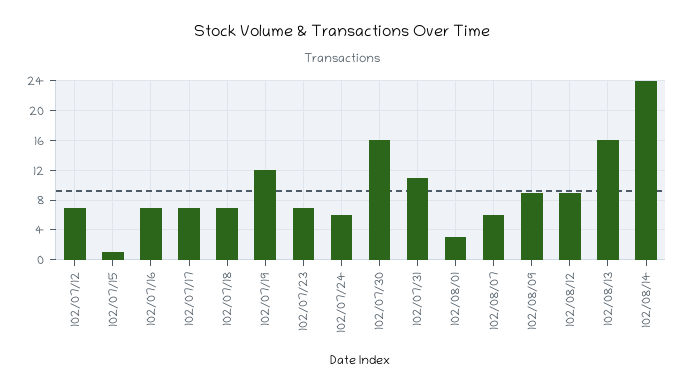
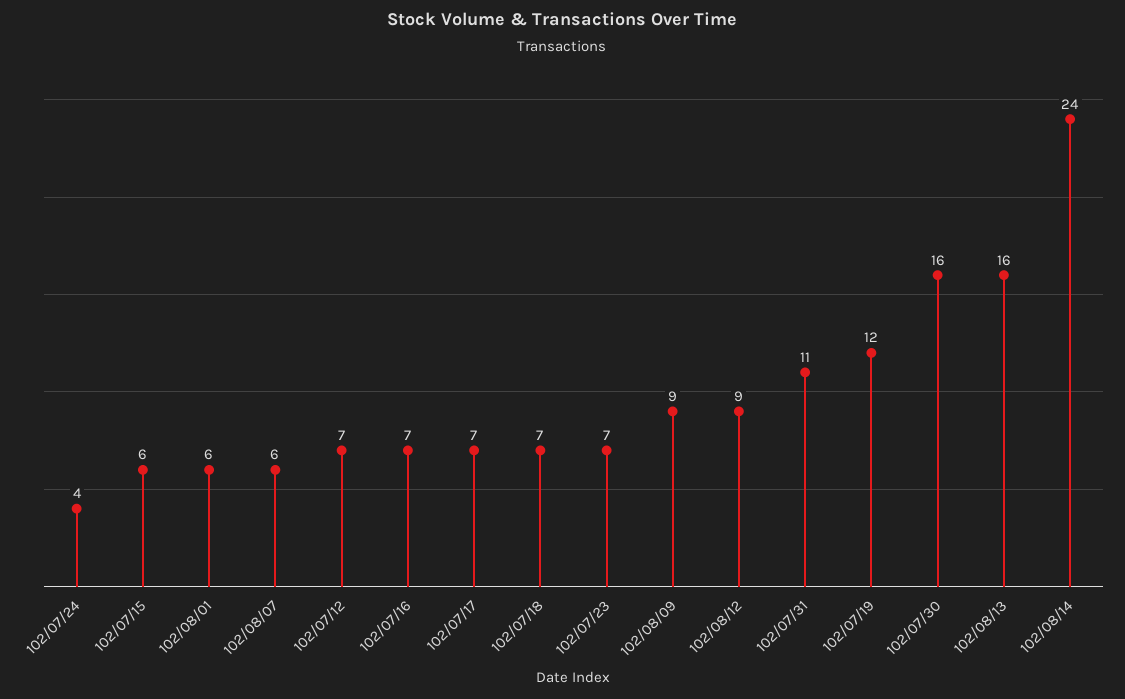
102/07/15: 1 -> 6
102/07/24: 6 -> 4
102/08/01: 3 -> 6

